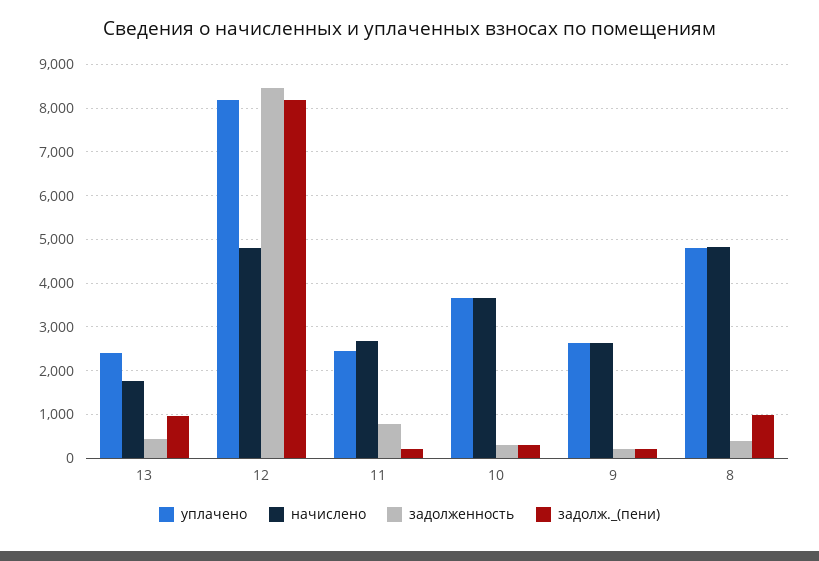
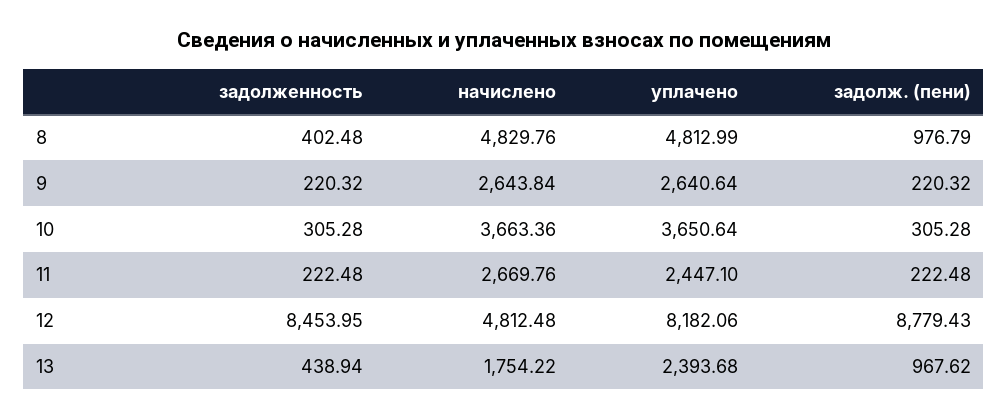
задолж._(пени), 12: 8200 -> 8779.43
задолженность, 11: 800 -> 222.48

